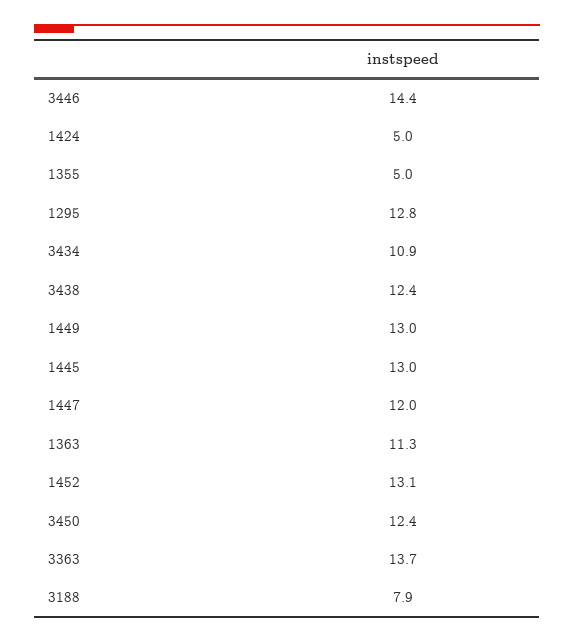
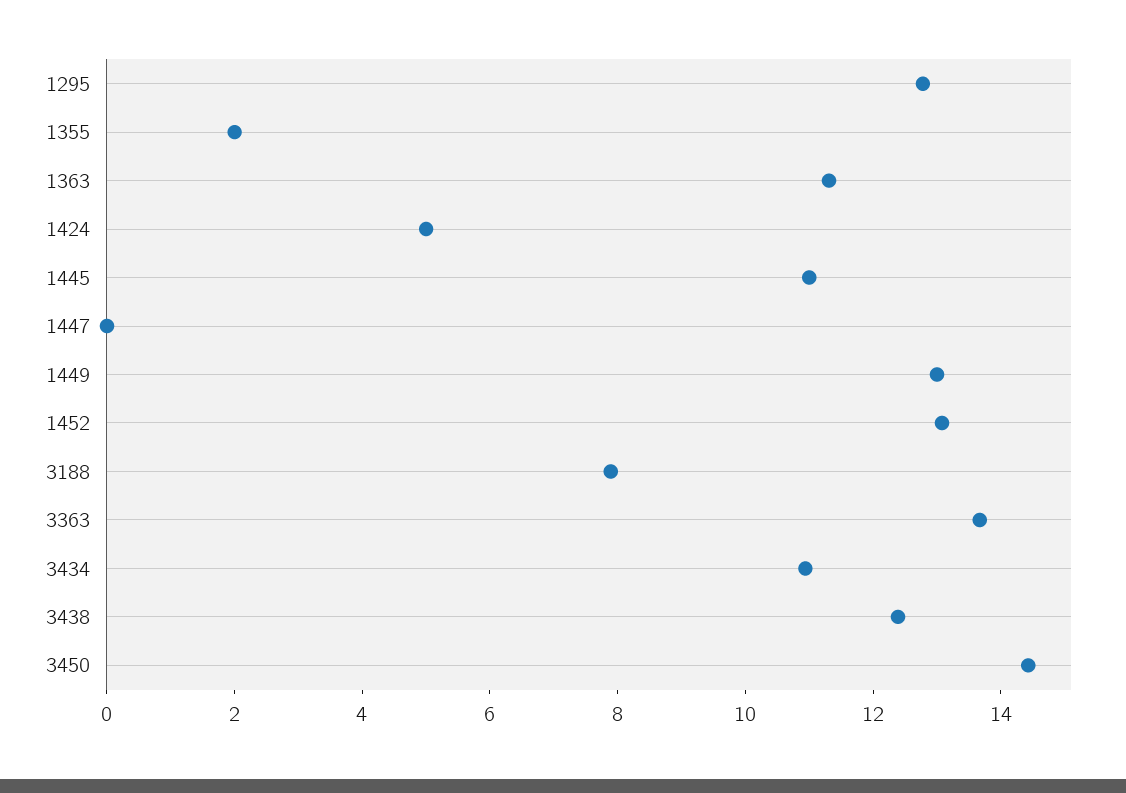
3446: 14.4 -> none
1355: 5 -> 2
1445: 13 -> 11
1447: 12 -> 0
3450: 12.4 -> 14.5

